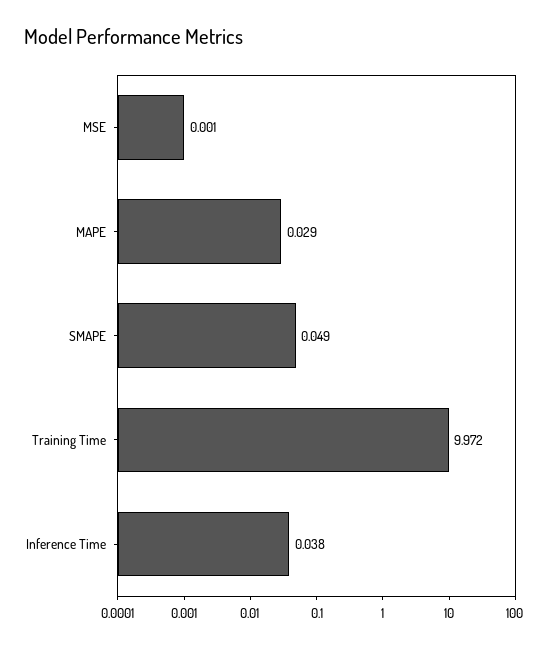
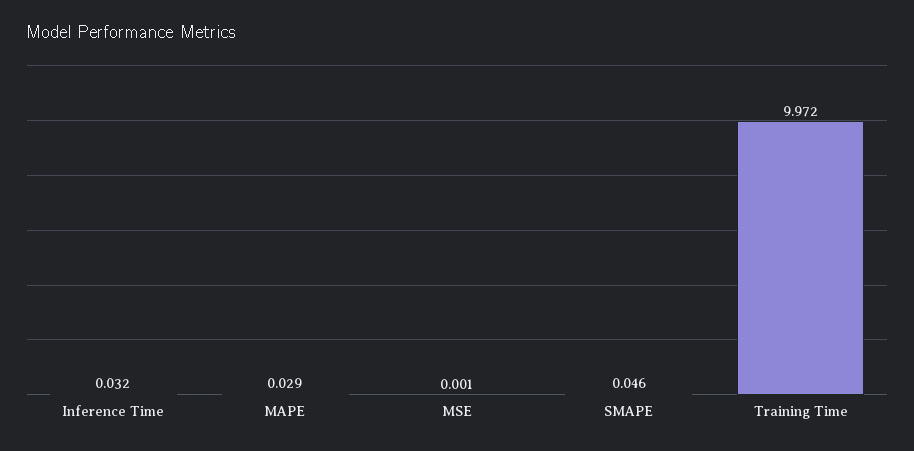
SMAPE: 0.049 -> 0.046
Inference Time: 0.038 -> 0.032

